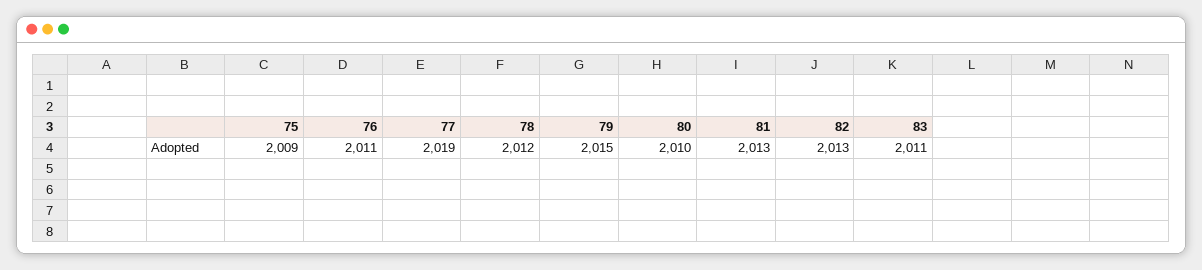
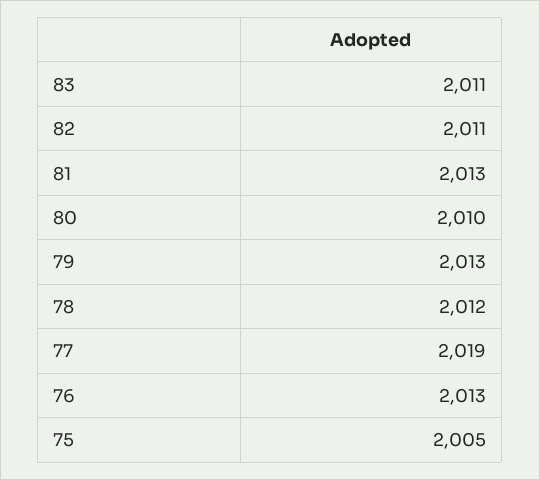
75: 2009 -> 2005
76: 2011 -> 2013
79: 2015 -> 2013
82: 2013 -> 2011

